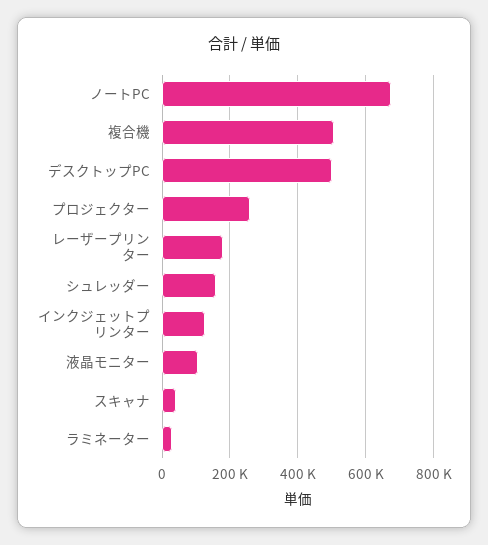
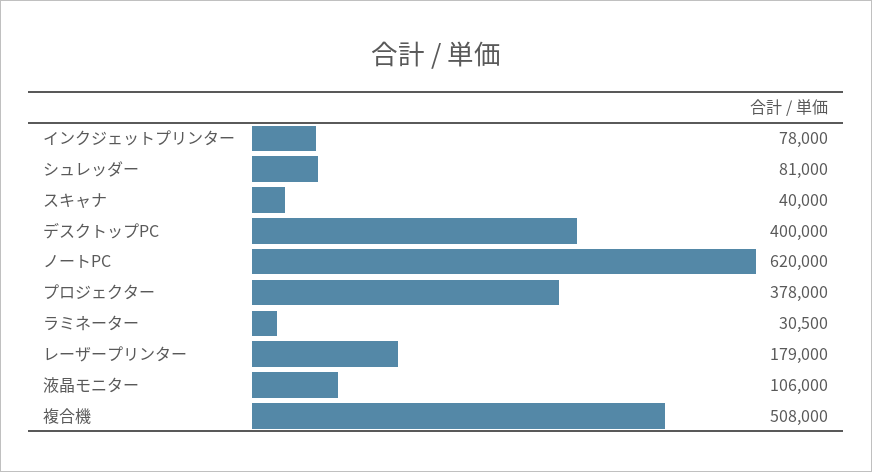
ノートPC: 680000 -> 620000
デスクトップPC: 500000 -> 400000
プロジェクター: 260000 -> 378000
シュレッダー: 160000 -> 81000
インクジェットプリンター: 120000 -> 78000

